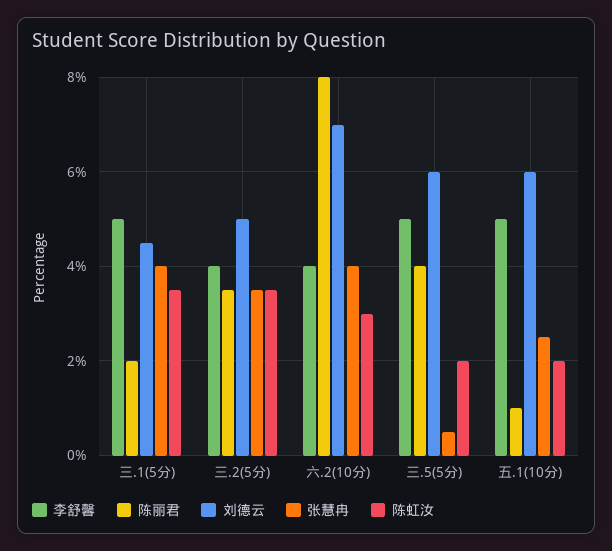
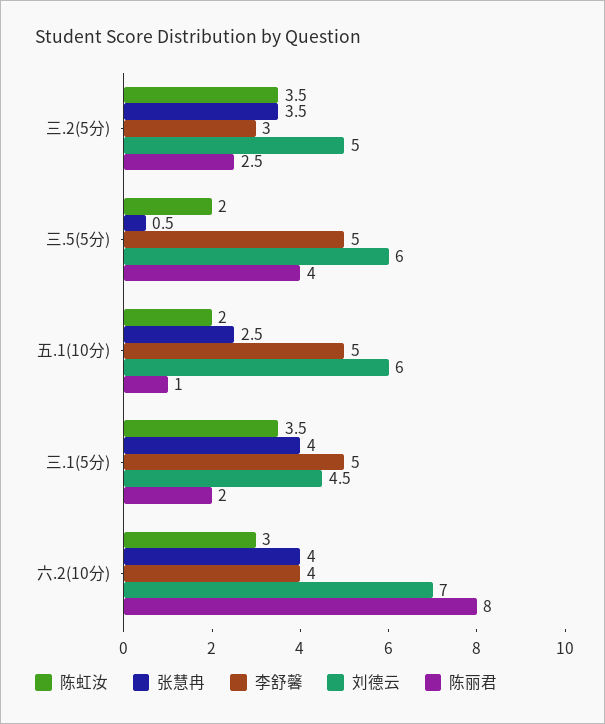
李舒馨, 三.2(5分): 4 -> 3
陈丽君, 三.2(5分): 3.5 -> 2.5

